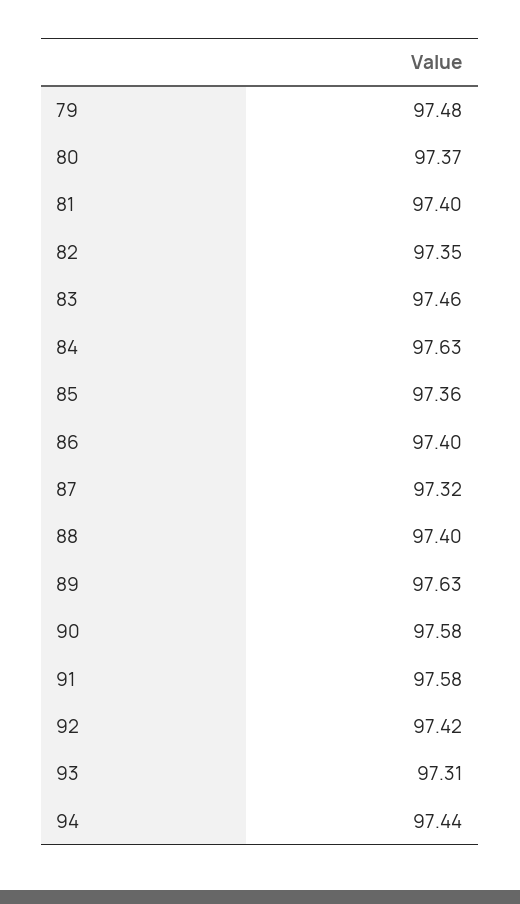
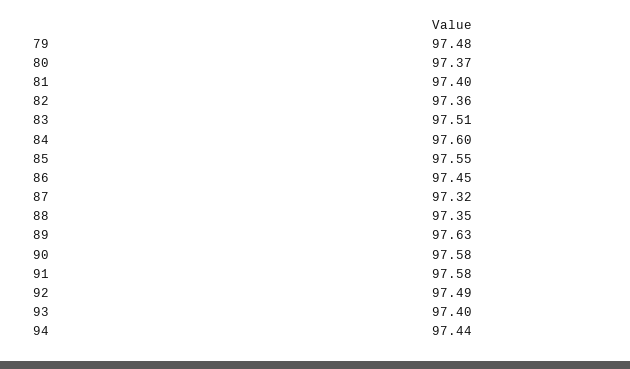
82: 97.35 -> 97.36
83: 97.46 -> 97.51
84: 97.63 -> 97.6
85: 97.36 -> 97.55
86: 97.4 -> 97.45
88: 97.4 -> 97.35
92: 97.42 -> 97.49
93: 97.31 -> 97.4

